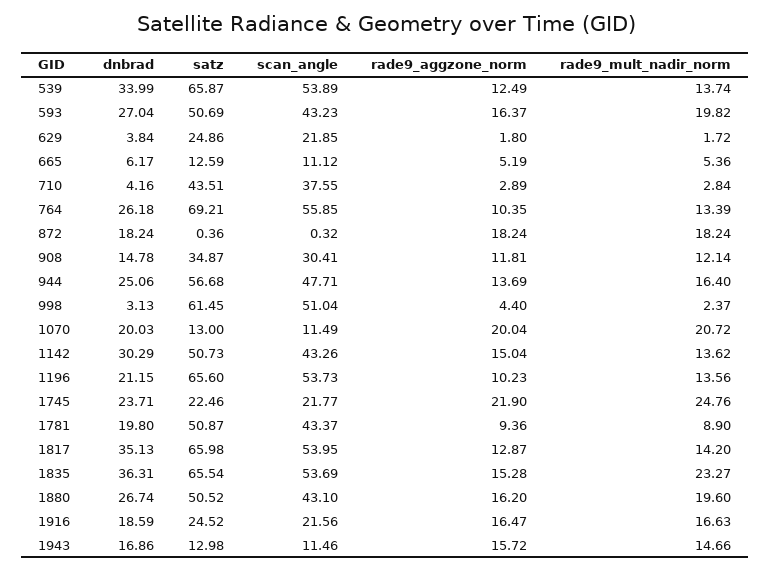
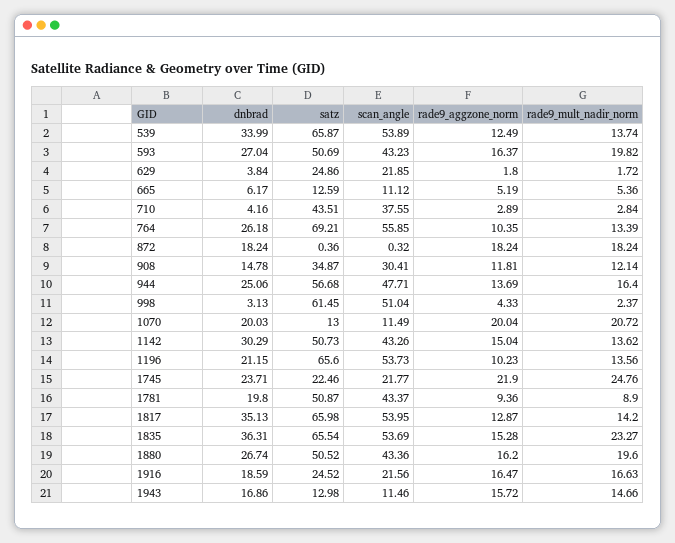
rade9_aggzone_norm, 998: 4.4 -> 4.33
scan_angle, 1880: 43.1 -> 43.36

